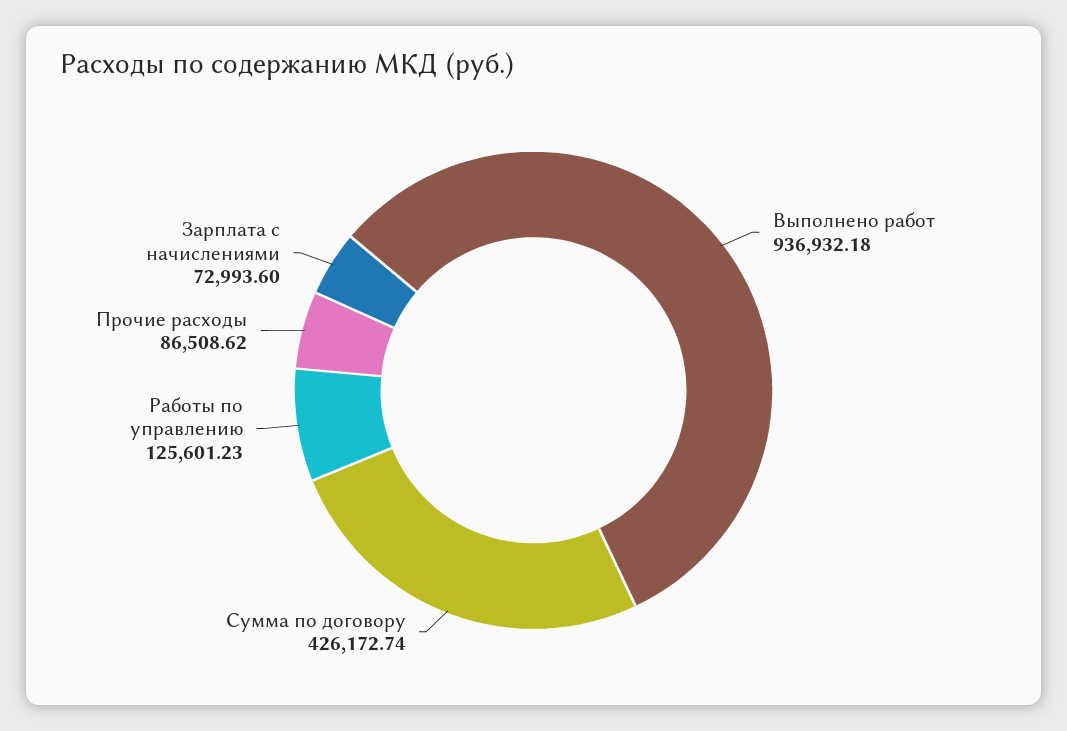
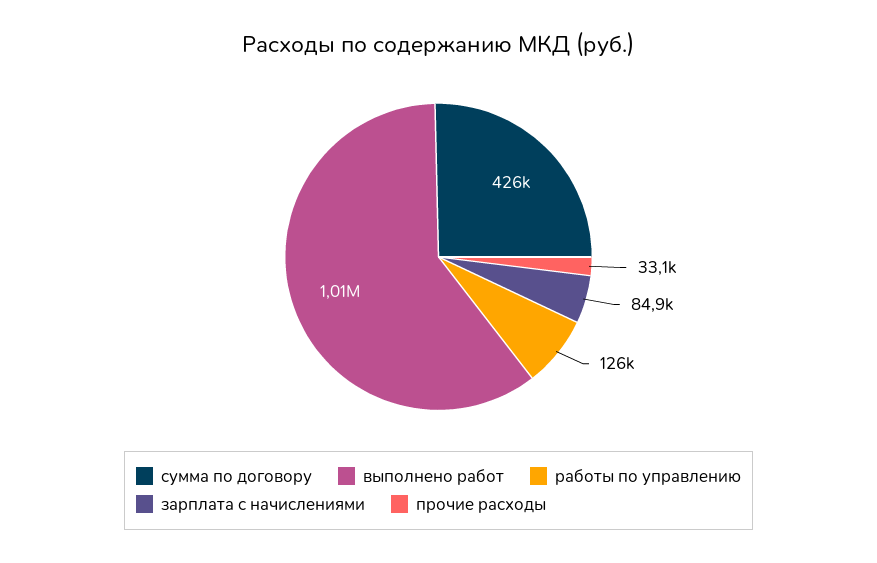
Выполнено работ: 936932.18 -> 1010000
Прочие расходы: 86508.62 -> 33100
Зарплата с начислениями: 72993.6 -> 84900

